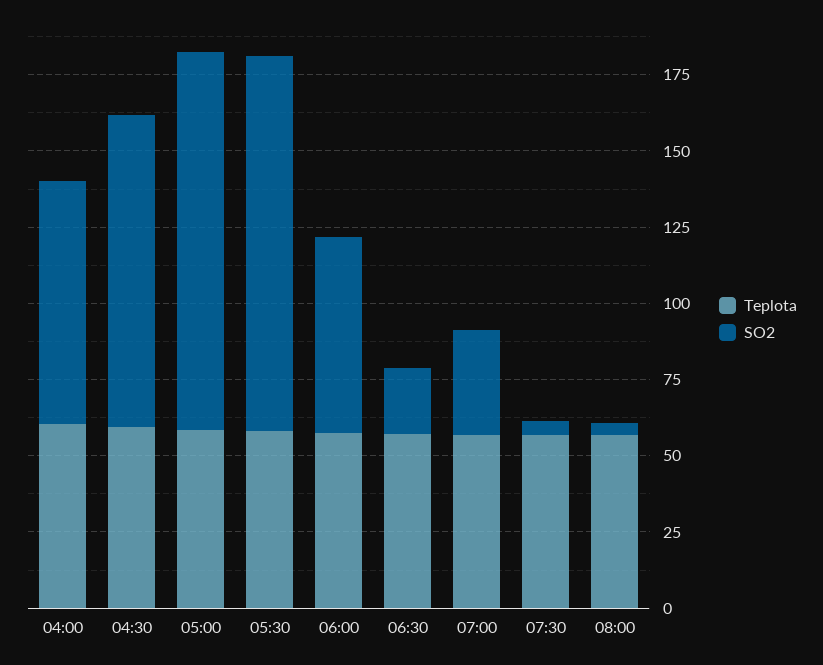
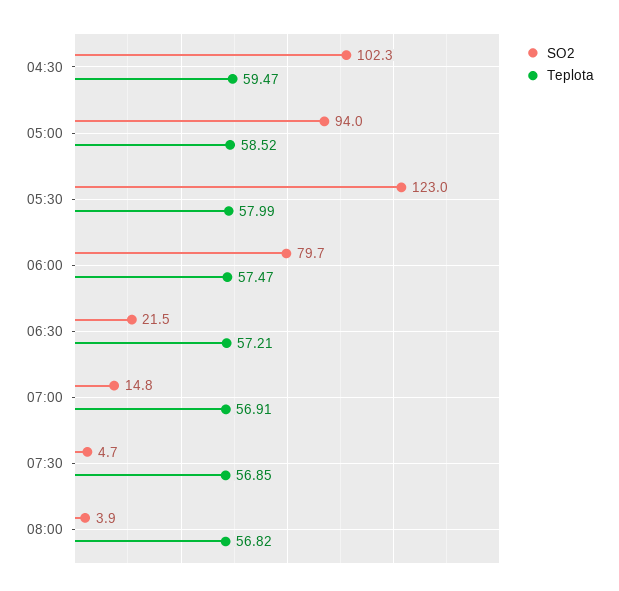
Teplota, 04:00: 60 -> none
SO2, 04:00: 80 -> none
SO2, 05:00: 125 -> 94
SO2, 06:00: 65 -> 79.7
SO2, 07:00: 35 -> 14.8

